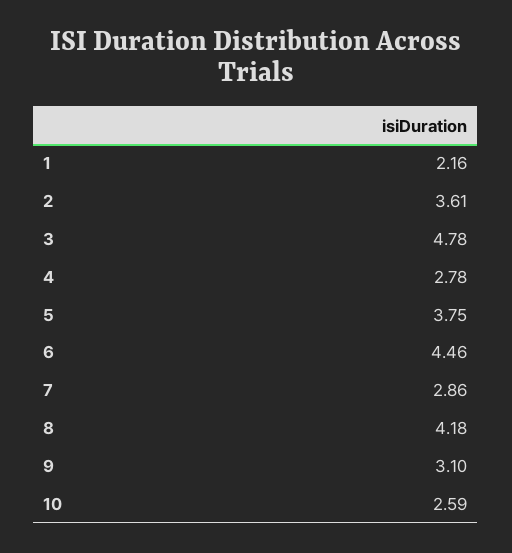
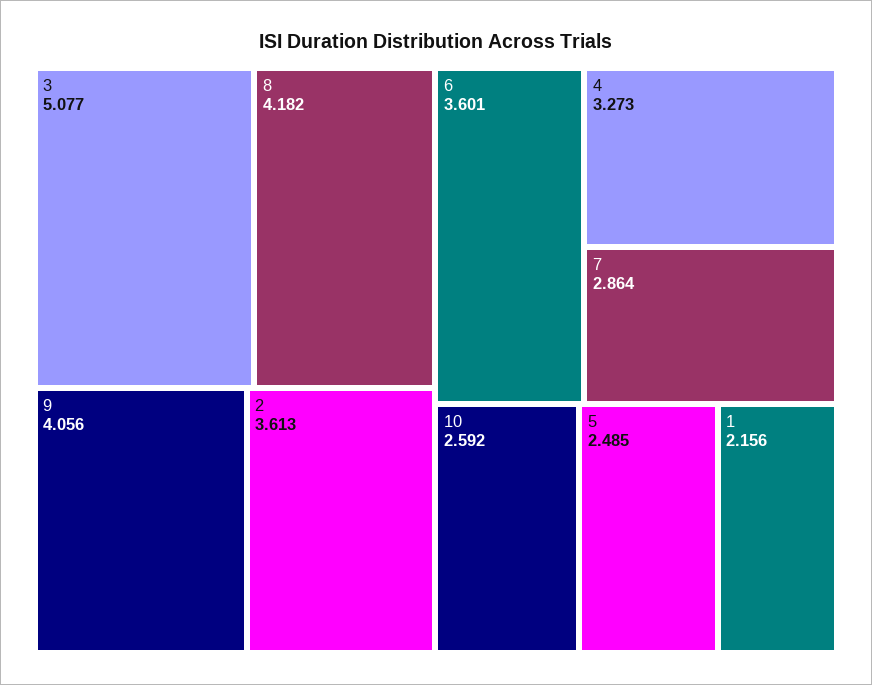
3: 4.78 -> 5.077
4: 2.78 -> 3.273
5: 3.75 -> 2.485
6: 4.46 -> 3.601
9: 3.1 -> 4.056

